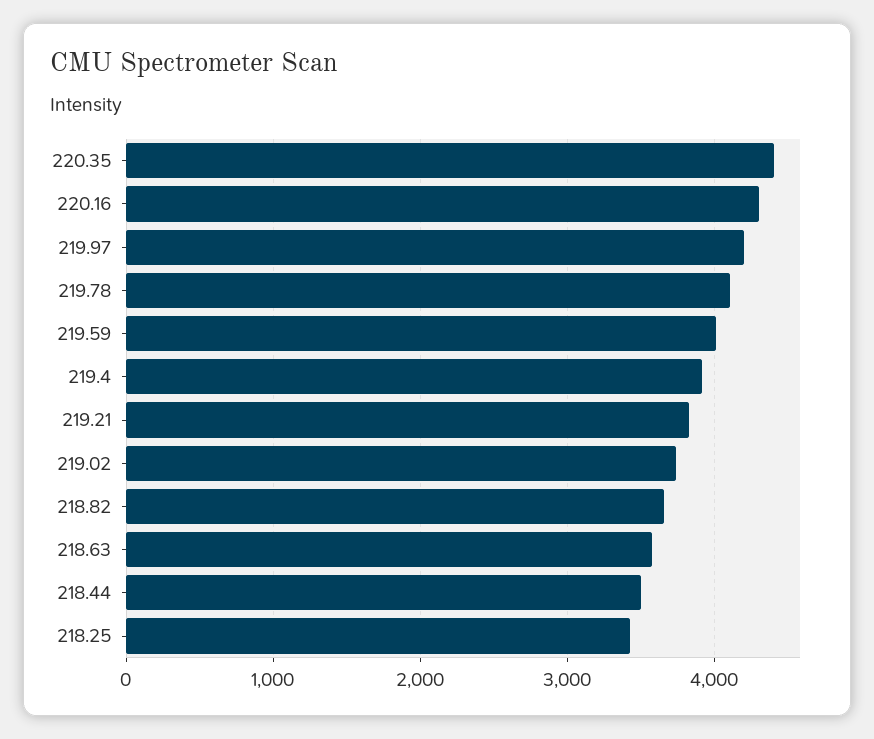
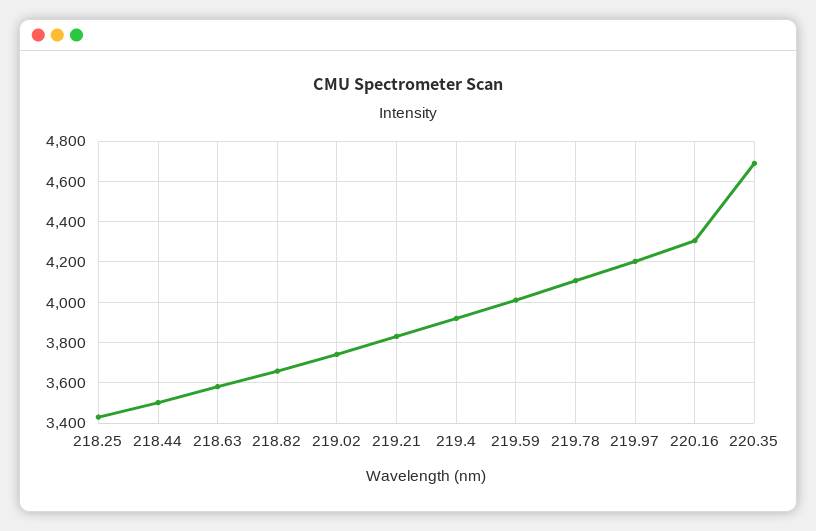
220.35: 4400 -> 4700

